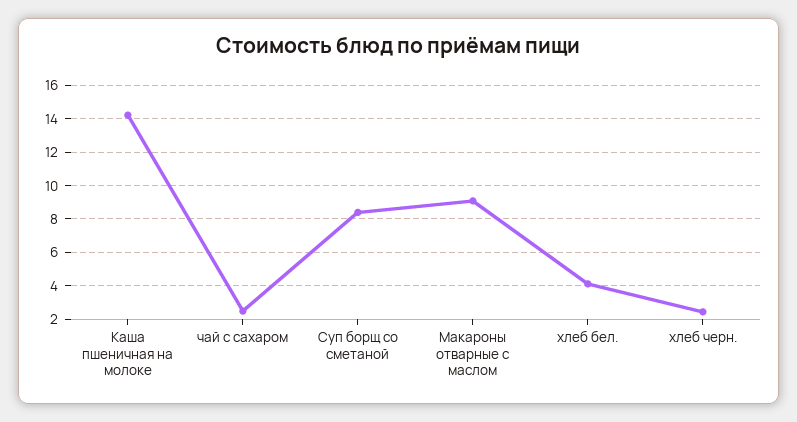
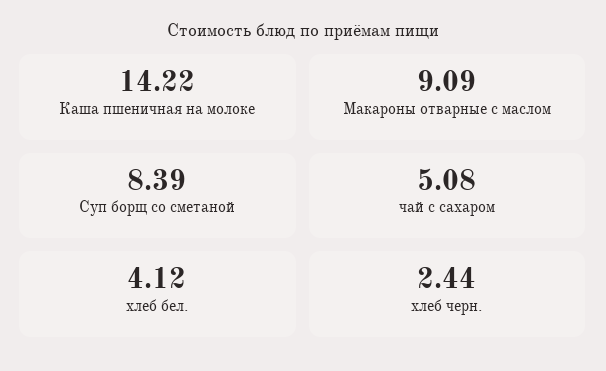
чай с сахаром: 2.5 -> 5.08

